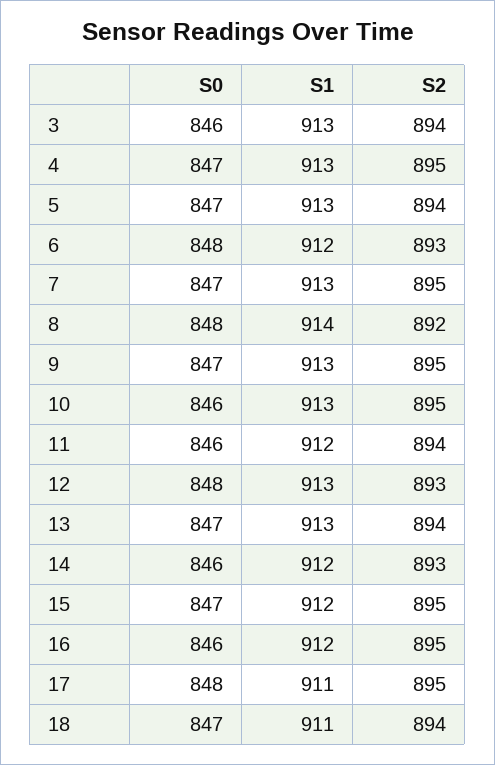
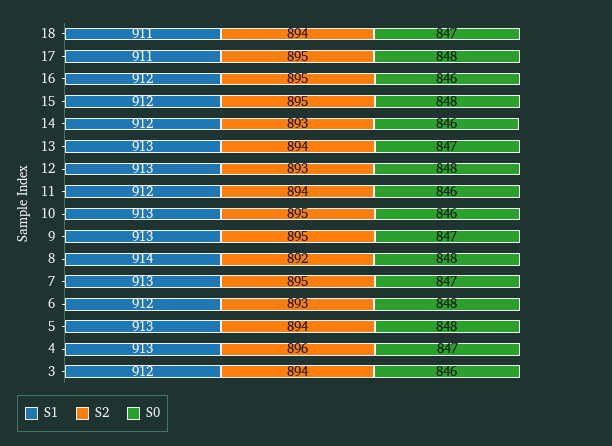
S1, 3: 913 -> 912
S2, 4: 895 -> 896
S0, 5: 847 -> 848
S0, 15: 847 -> 848

